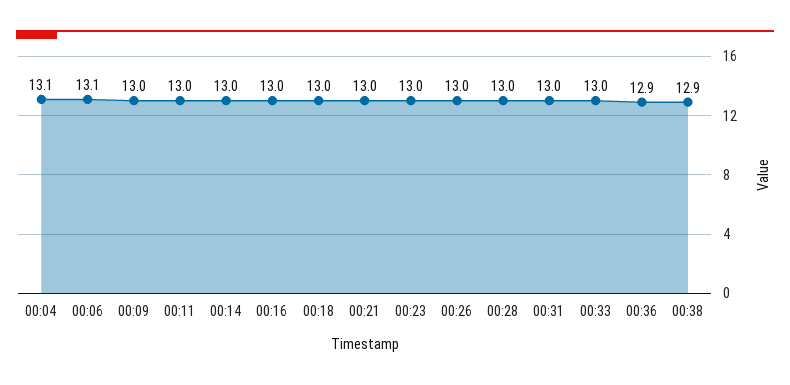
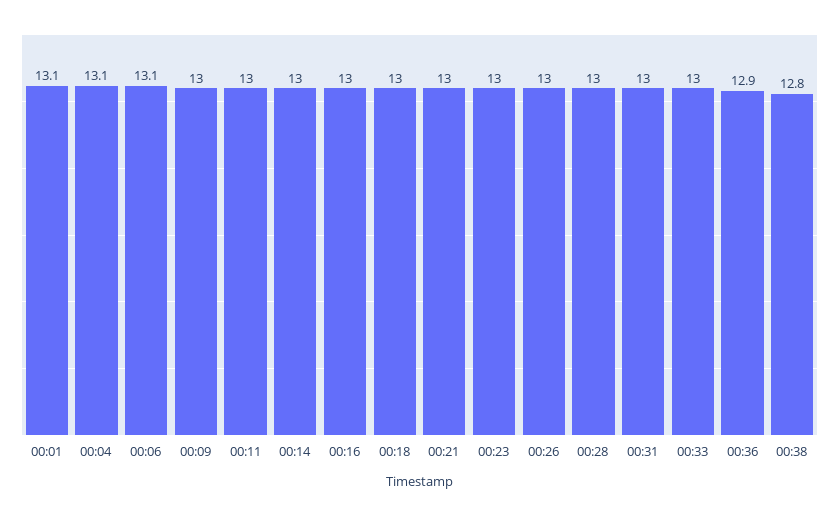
00:38: 12.9 -> 12.8
00:01: none -> 13.1

